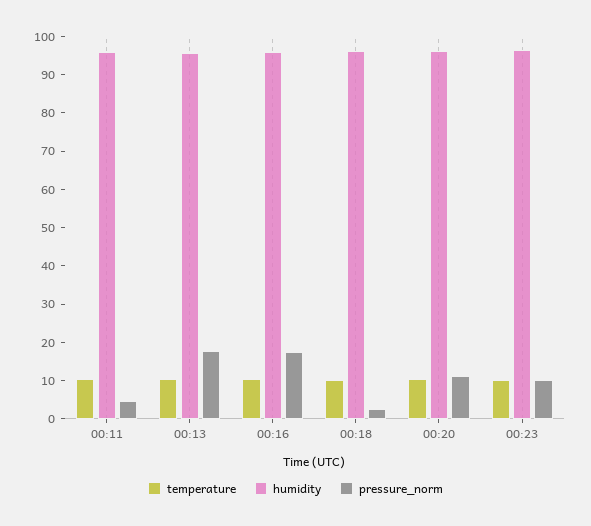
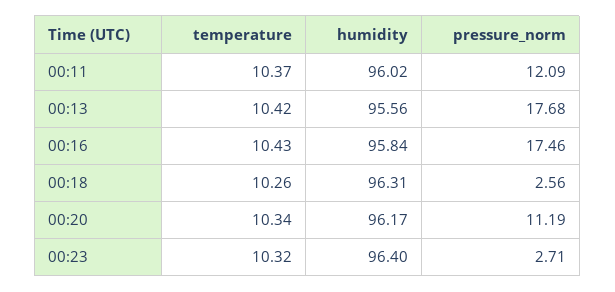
pressure_norm, 00:11: 5 -> 12.09
pressure_norm, 00:23: 10 -> 2.71

